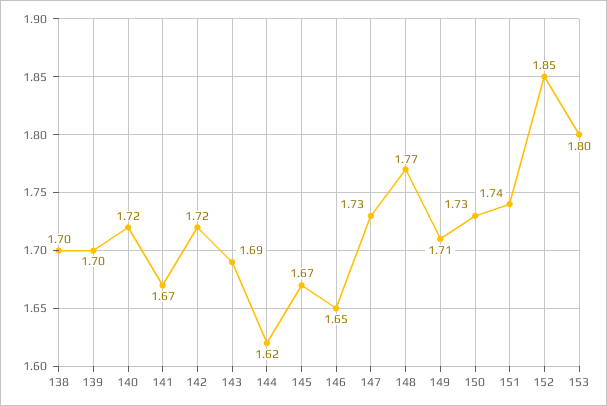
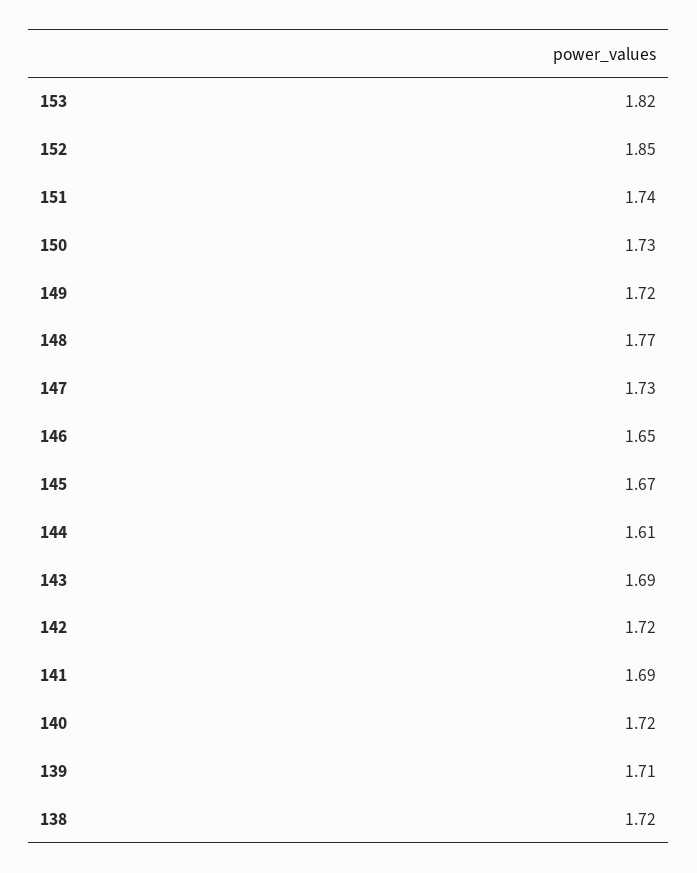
138: 1.7 -> 1.72
139: 1.7 -> 1.71
141: 1.67 -> 1.69
144: 1.62 -> 1.61
149: 1.71 -> 1.72
153: 1.8 -> 1.82

